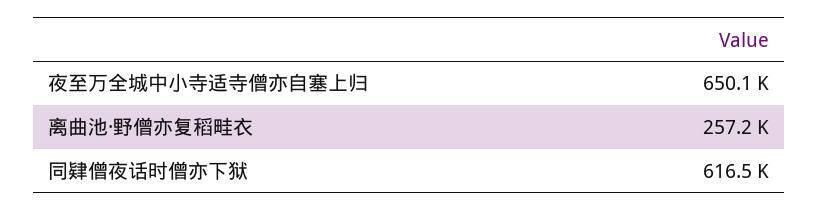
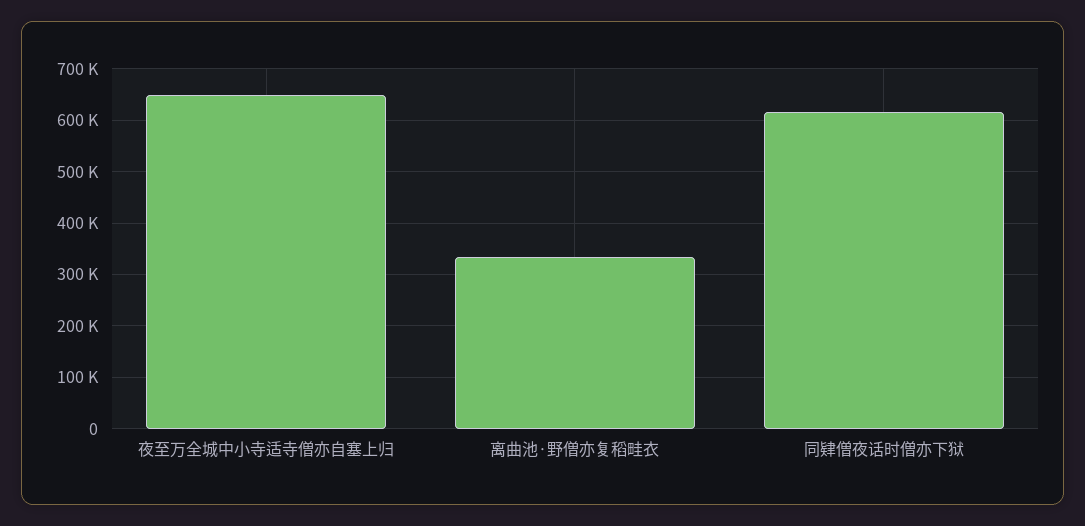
离曲池·野僧亦复稻畦衣: 257200 -> 340000

